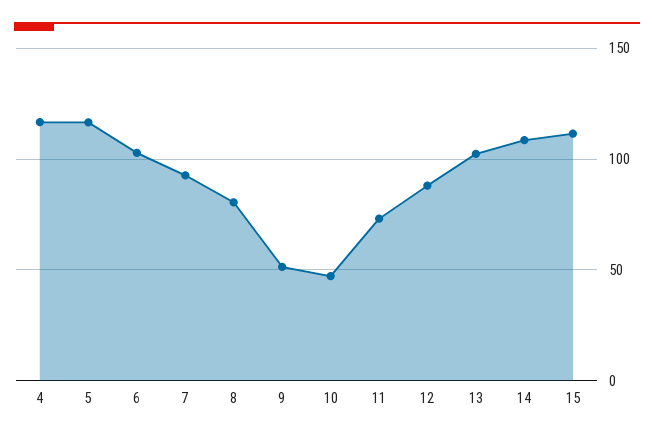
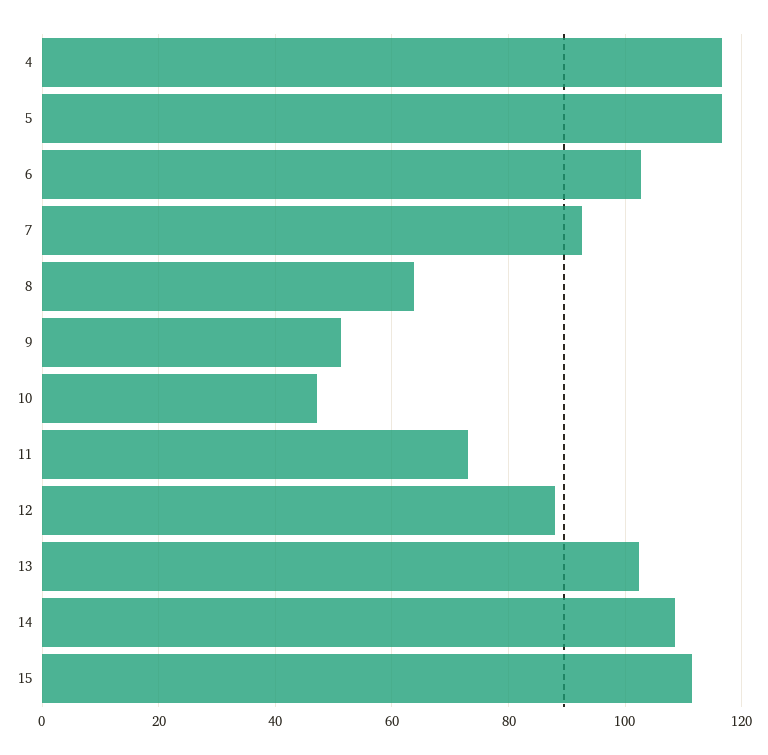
8: 80 -> 64

